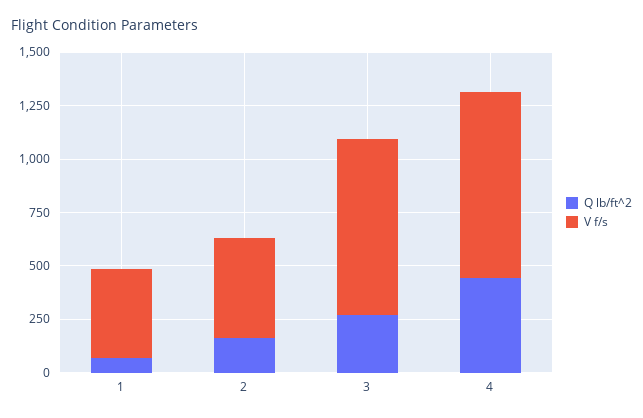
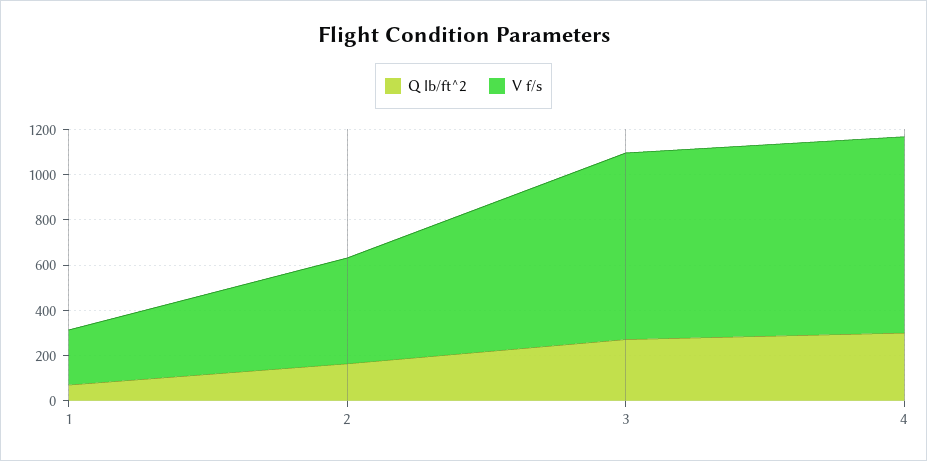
V f/s, 1: 400 -> 250
Q lb/ft^2, 4: 450 -> 300

